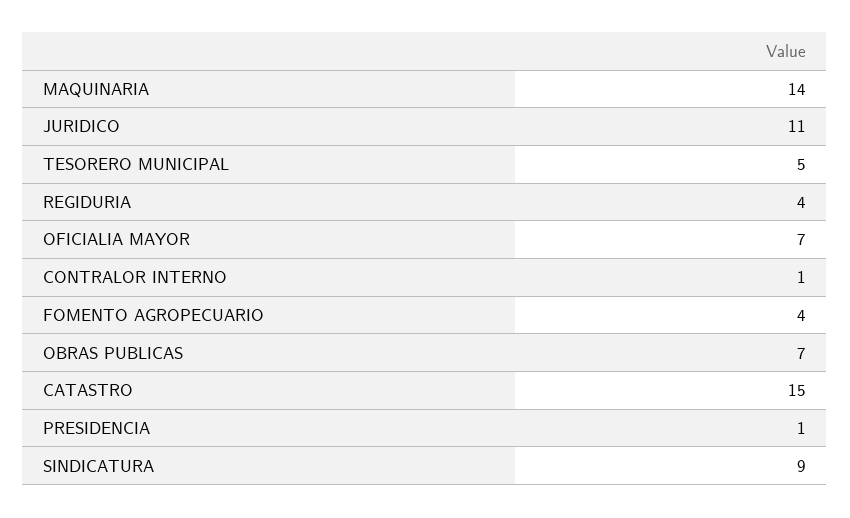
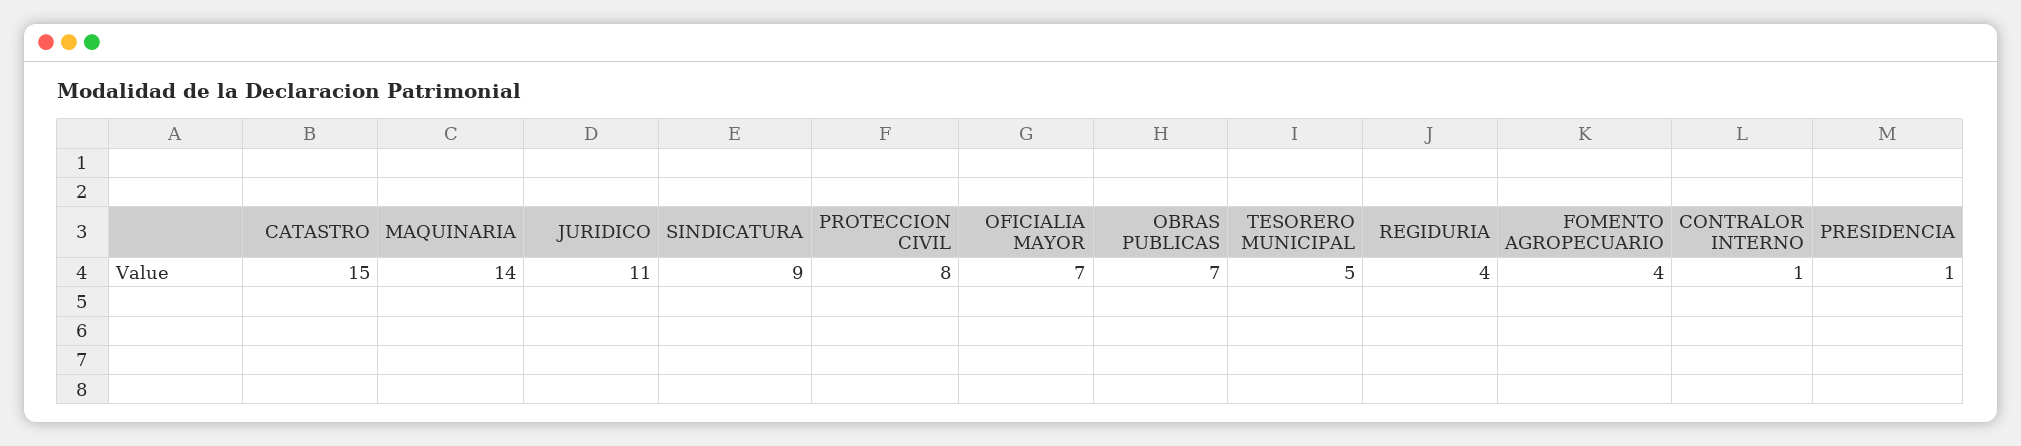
PROTECCION CIVIL: none -> 8

